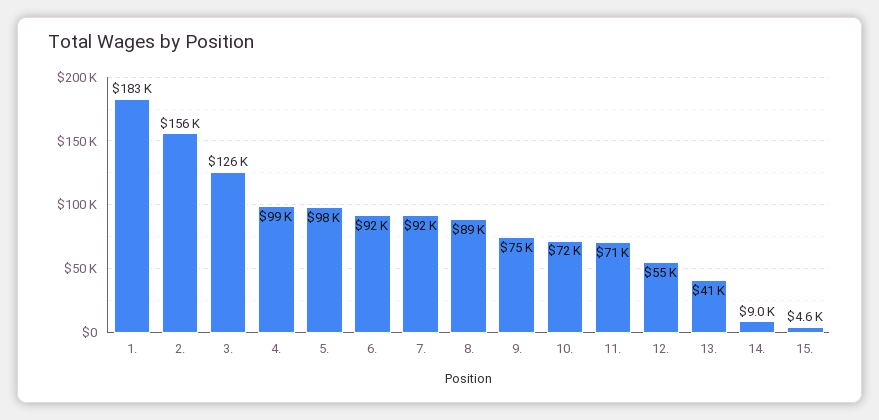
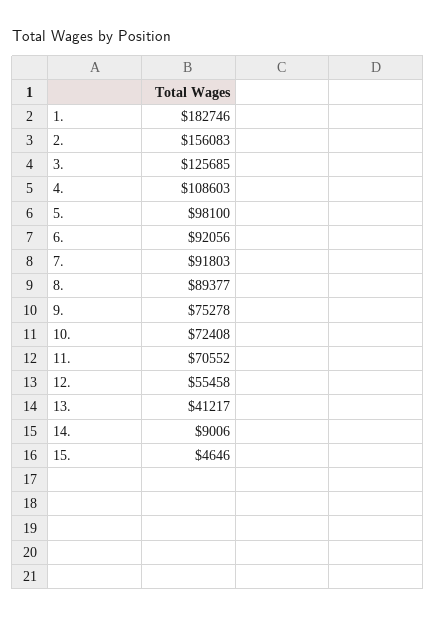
4.: 99000 -> 108603

